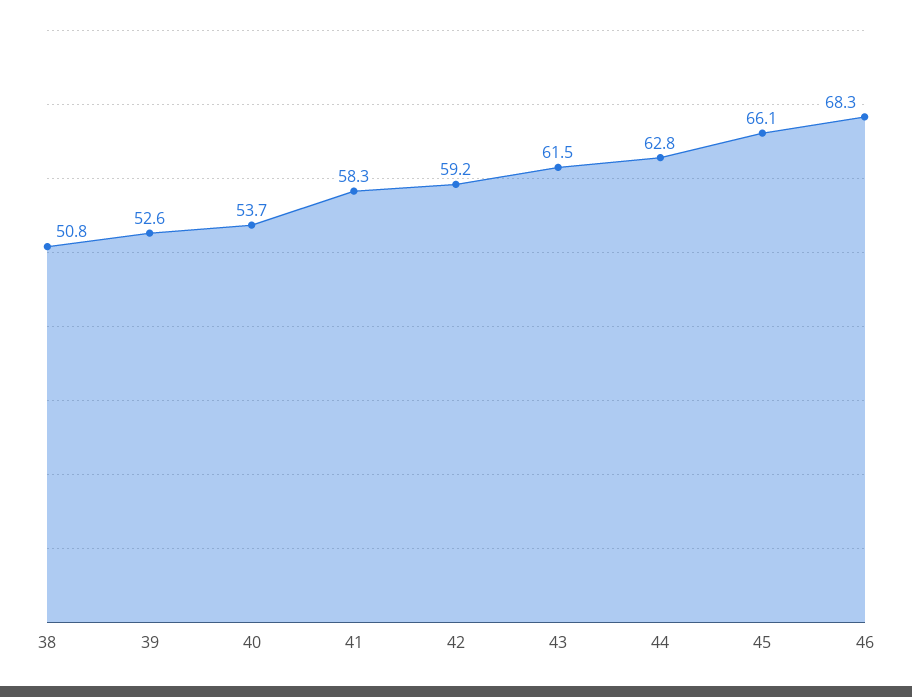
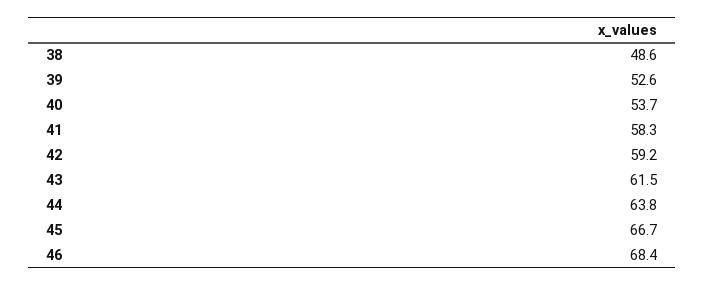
38: 50.8 -> 48.6
44: 62.8 -> 63.8
45: 66.1 -> 66.7
46: 68.3 -> 68.4

